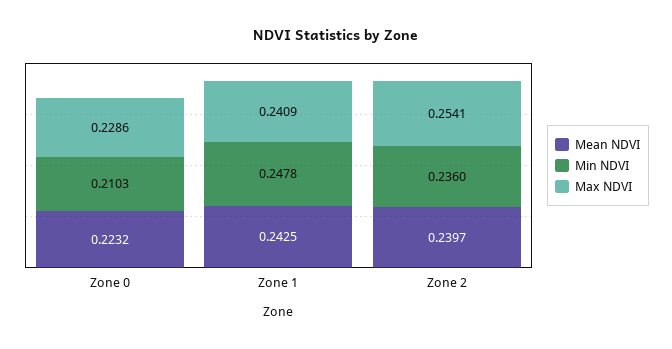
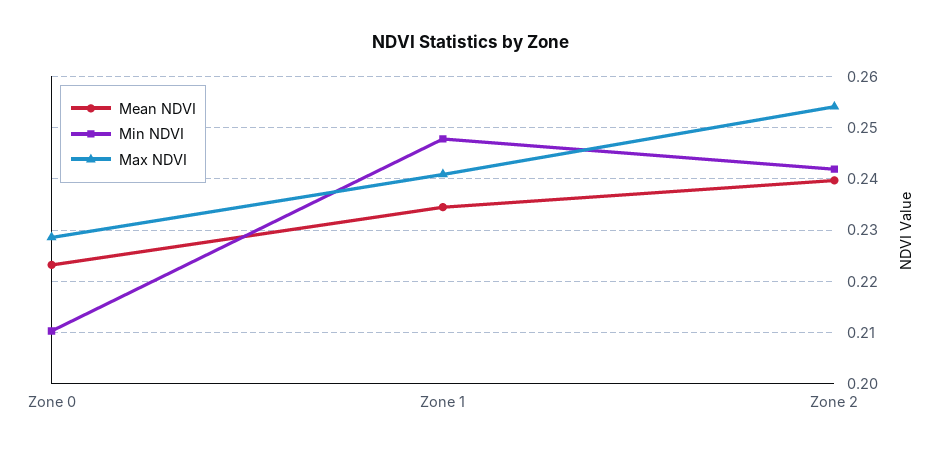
Mean NDVI, Zone 1: 0.2425 -> 0.234
Min NDVI, Zone 2: 0.236 -> 0.242

